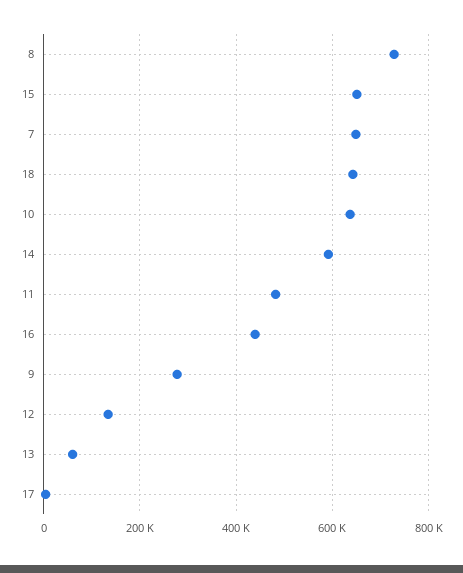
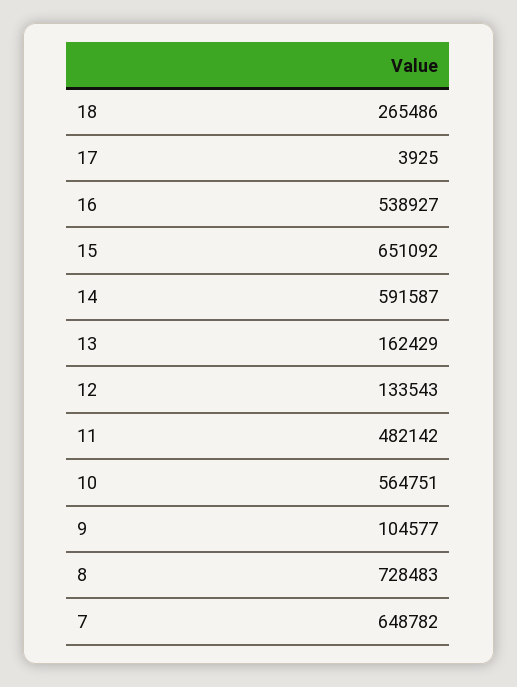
18: 640000 -> 265486
10: 640000 -> 564751
16: 440000 -> 538927
9: 280000 -> 104577
13: 60000 -> 162429

